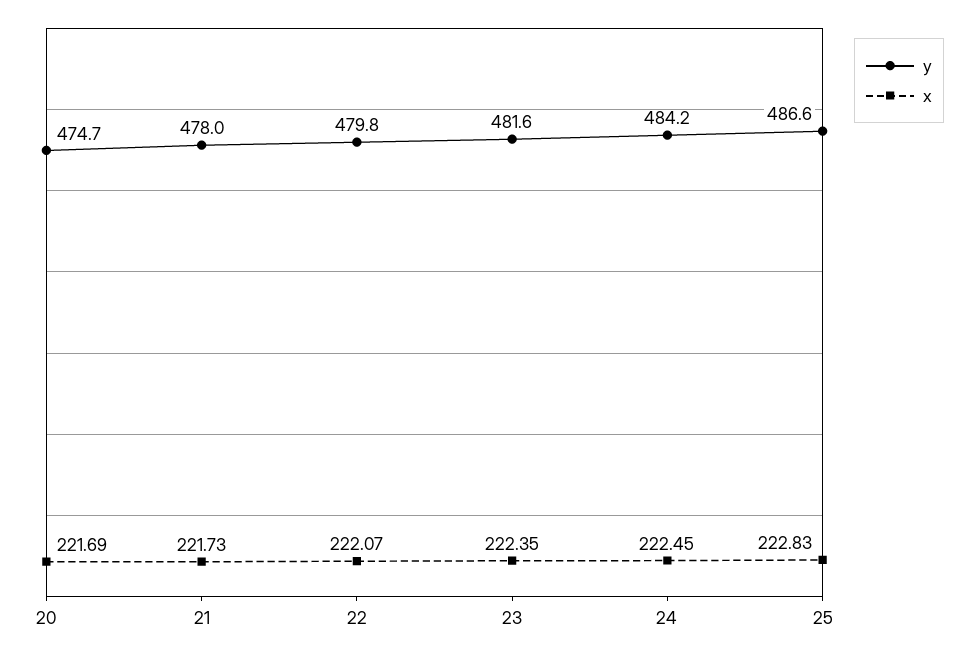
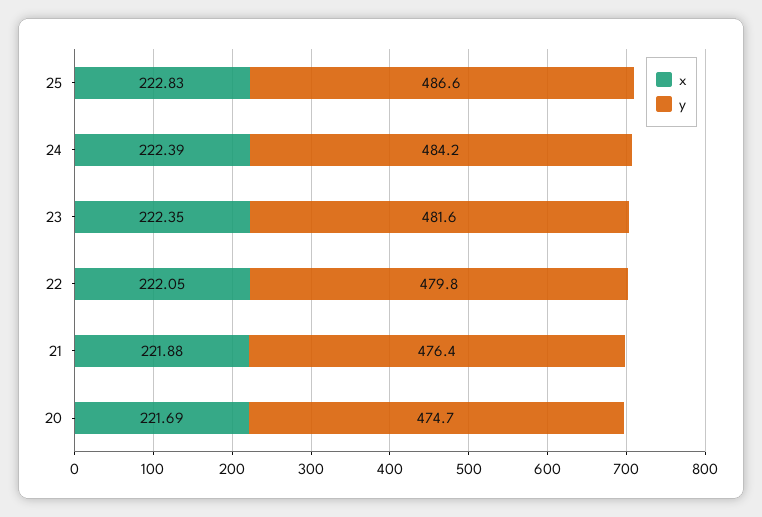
y, 21: 478 -> 476.4
x, 21: 221.73 -> 221.88
x, 22: 222.07 -> 222.05
x, 24: 222.45 -> 222.39

